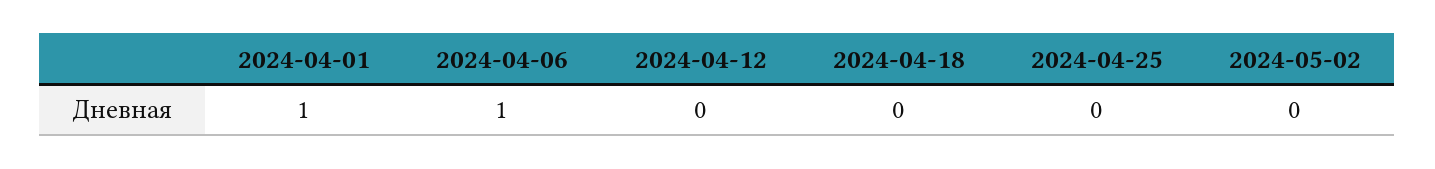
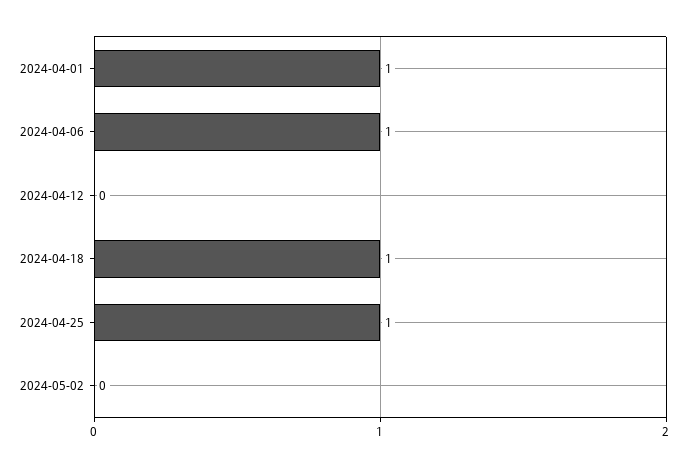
2024-04-18: 0 -> 1
2024-04-25: 0 -> 1

